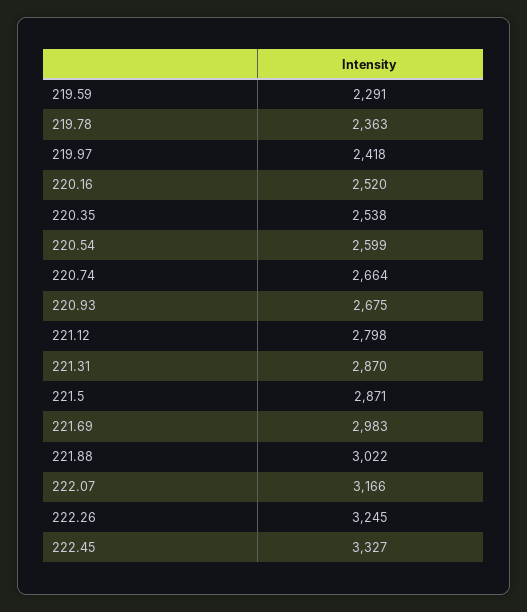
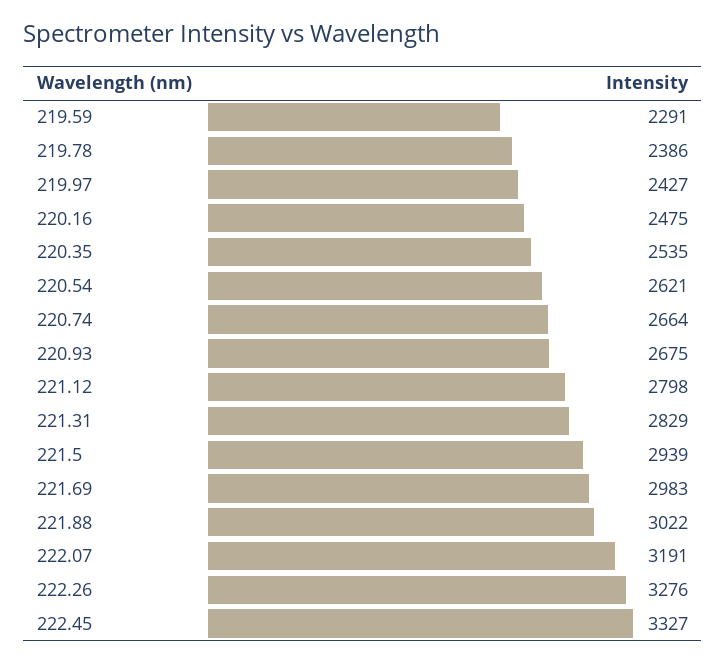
219.78: 2363 -> 2386
219.97: 2418 -> 2427
220.16: 2520 -> 2475
220.35: 2538 -> 2535
220.54: 2599 -> 2621
221.31: 2870 -> 2829
221.5: 2871 -> 2939
222.07: 3166 -> 3191
222.26: 3245 -> 3276

